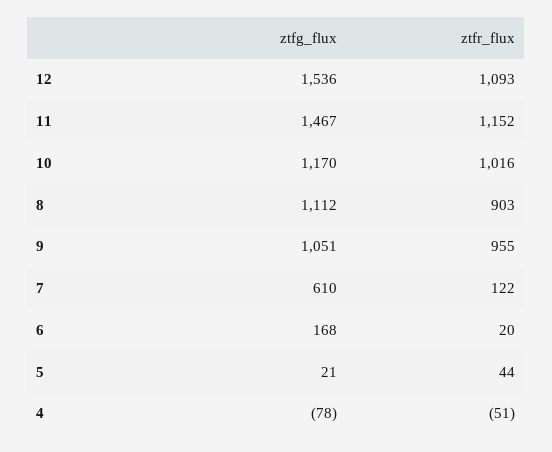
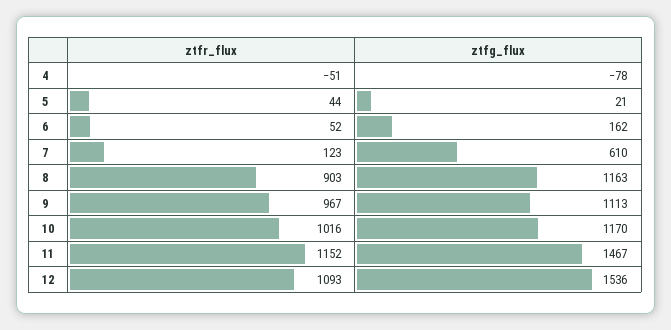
ztfg_flux, 8: 1112 -> 1163
ztfg_flux, 9: 1051 -> 1113
ztfr_flux, 9: 955 -> 967
ztfr_flux, 7: 122 -> 123
ztfg_flux, 6: 168 -> 162
ztfr_flux, 6: 20 -> 52

